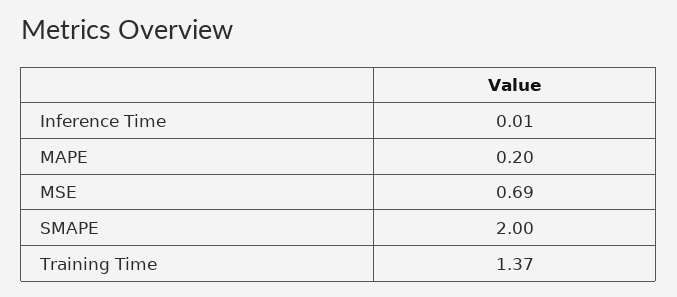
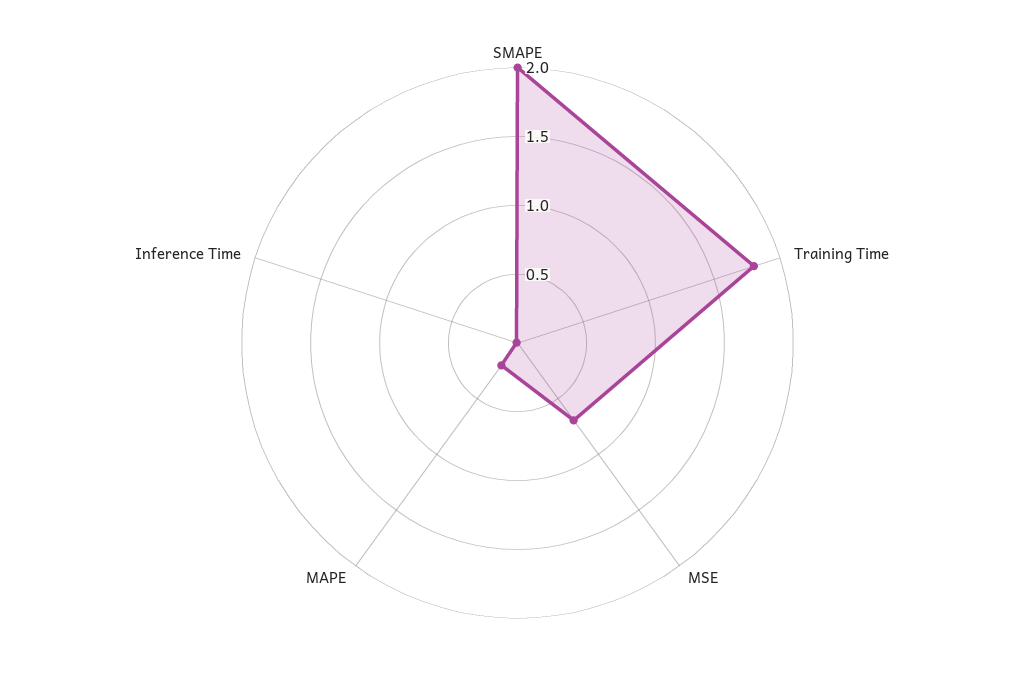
Training Time: 1.37 -> 1.8

